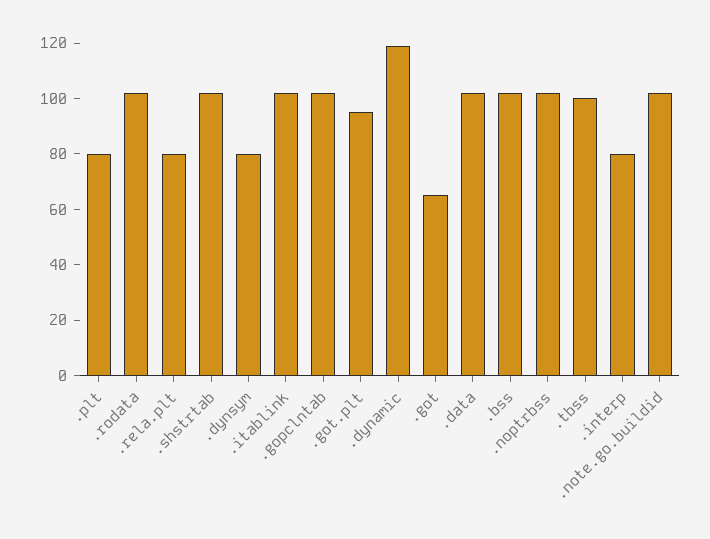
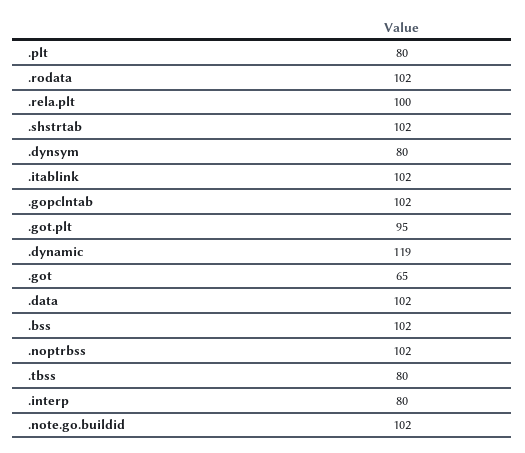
.rela.plt: 80 -> 100
.tbss: 100 -> 80

